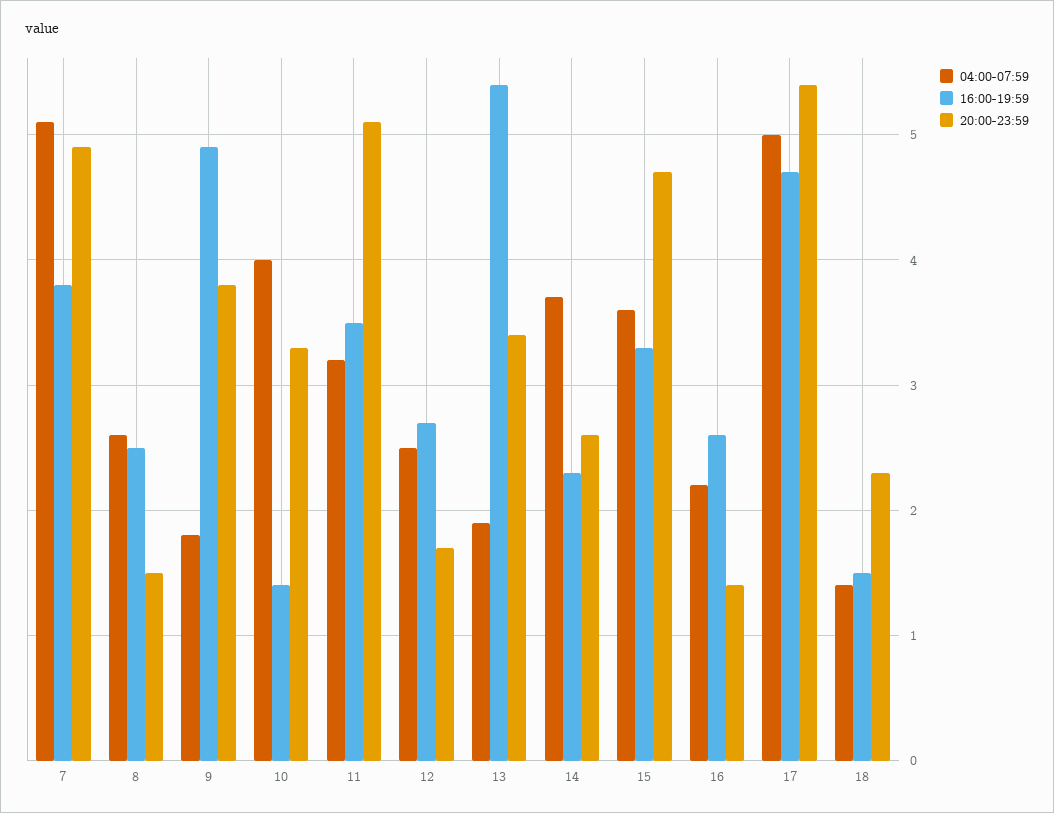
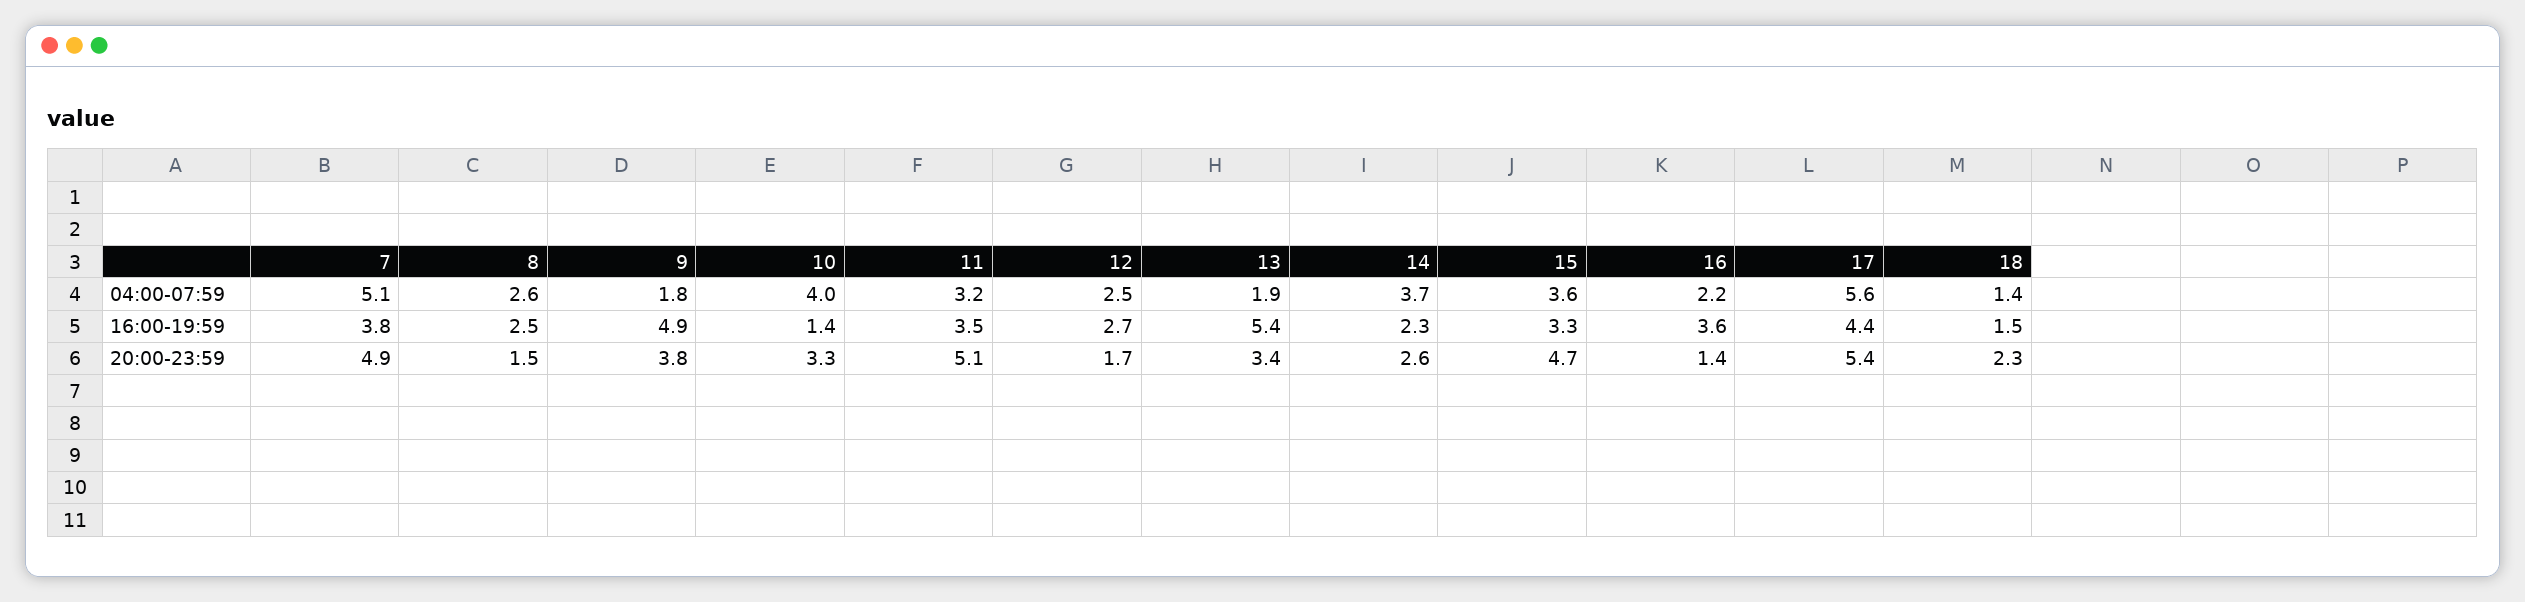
16:00-19:59, 16: 2.6 -> 3.6
04:00-07:59, 17: 5 -> 5.6
16:00-19:59, 17: 4.7 -> 4.4

